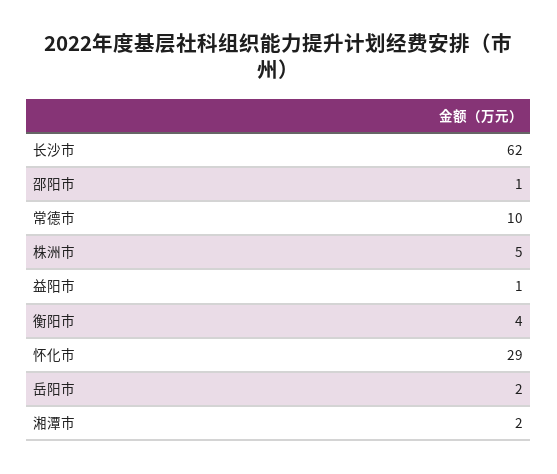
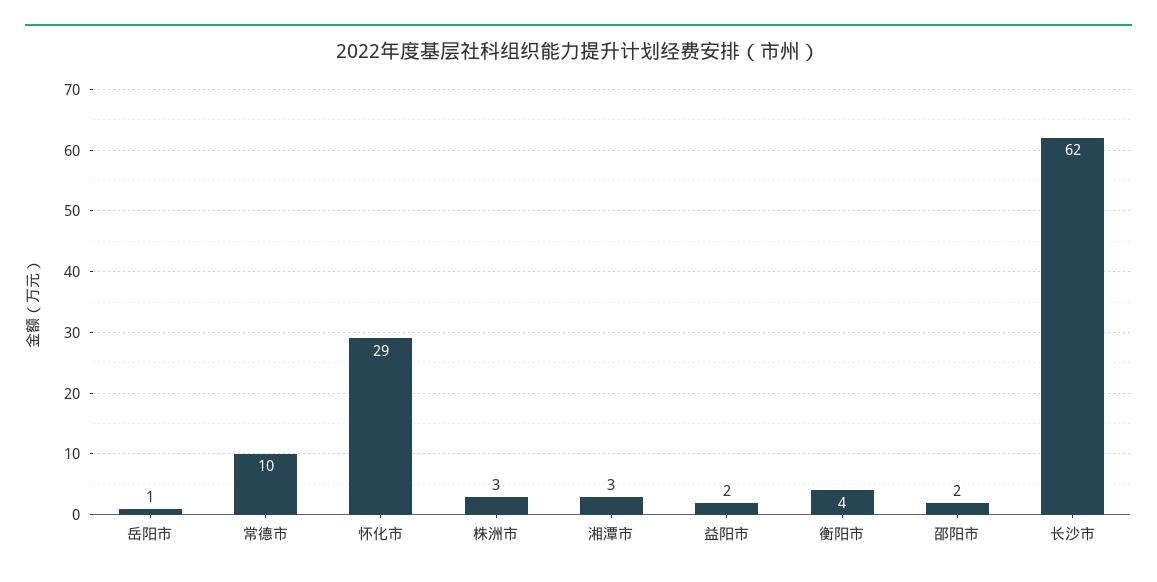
邵阳市: 1 -> 2
株洲市: 5 -> 3
益阳市: 1 -> 2
岳阳市: 2 -> 1
湘潭市: 2 -> 3

